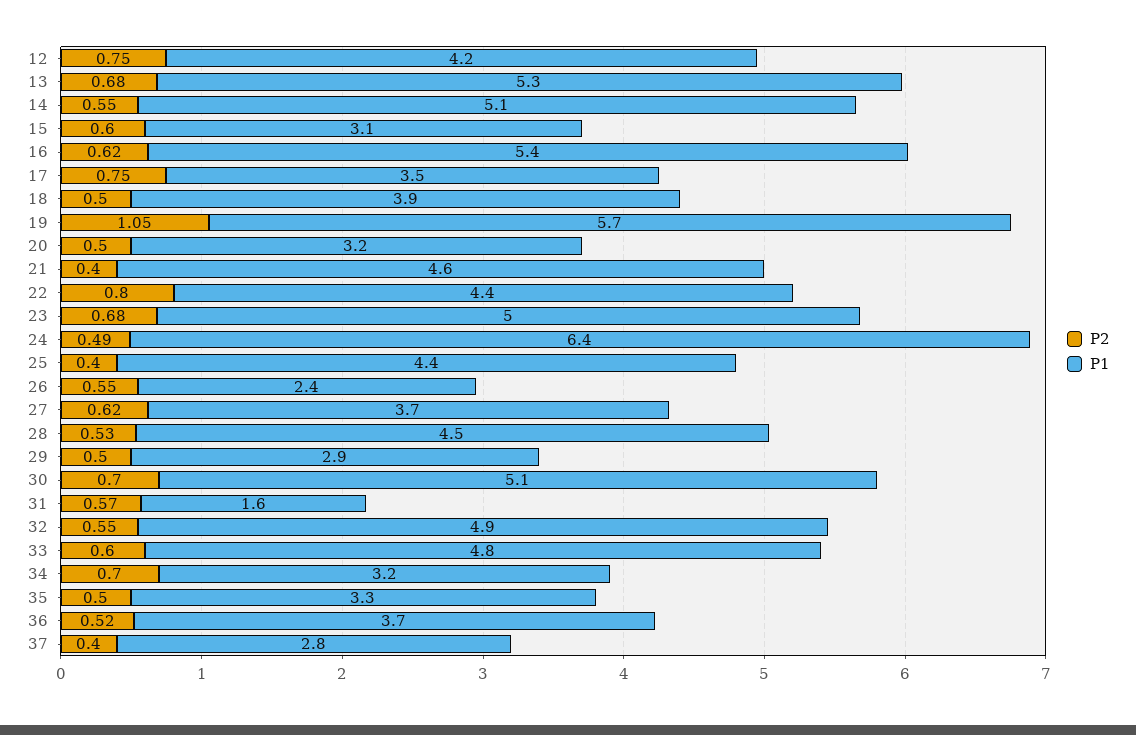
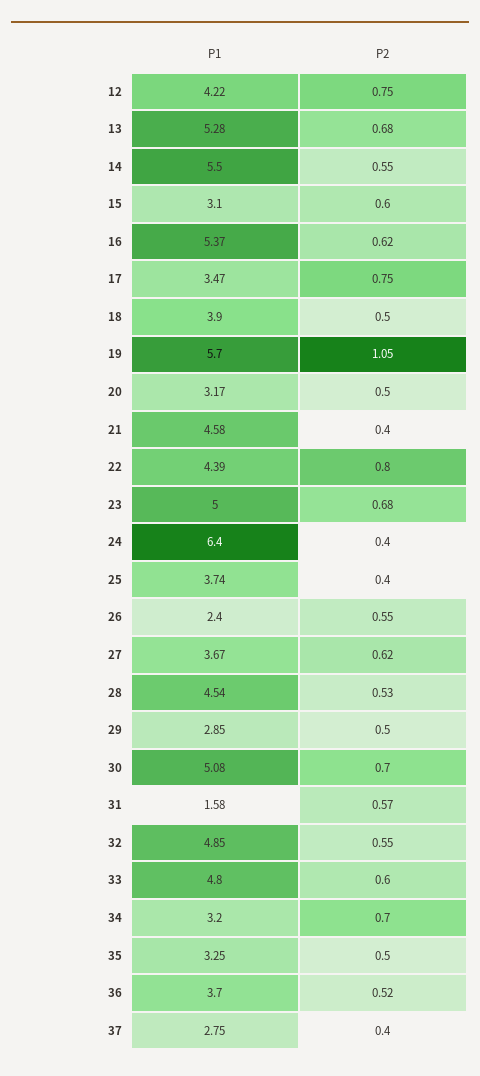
P1, 14: 5.1 -> 5.5
P2, 24: 0.49 -> 0.4
P1, 25: 4.4 -> 3.74

